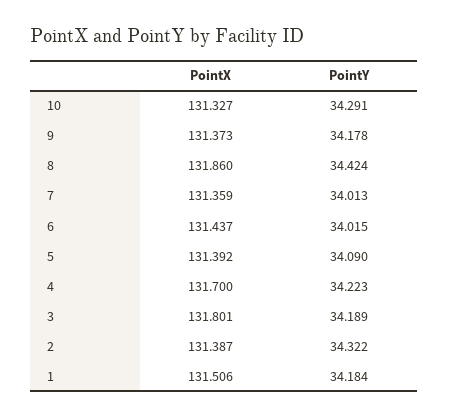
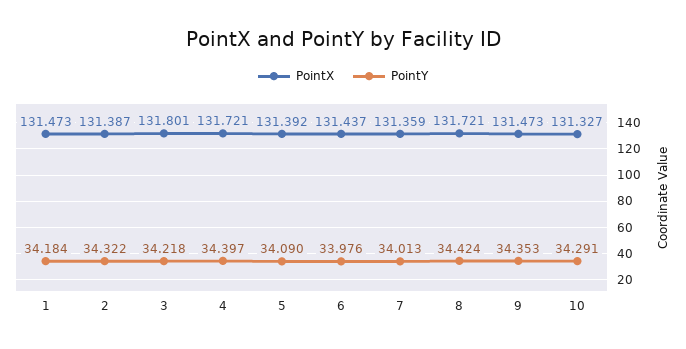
PointX, 9: 131.373 -> 131.473
PointY, 9: 34.178 -> 34.353
PointX, 8: 131.86 -> 131.721
PointY, 6: 34.015 -> 33.976
PointX, 4: 131.7 -> 131.721
PointY, 4: 34.223 -> 34.397
PointY, 3: 34.189 -> 34.218
PointX, 1: 131.506 -> 131.473

